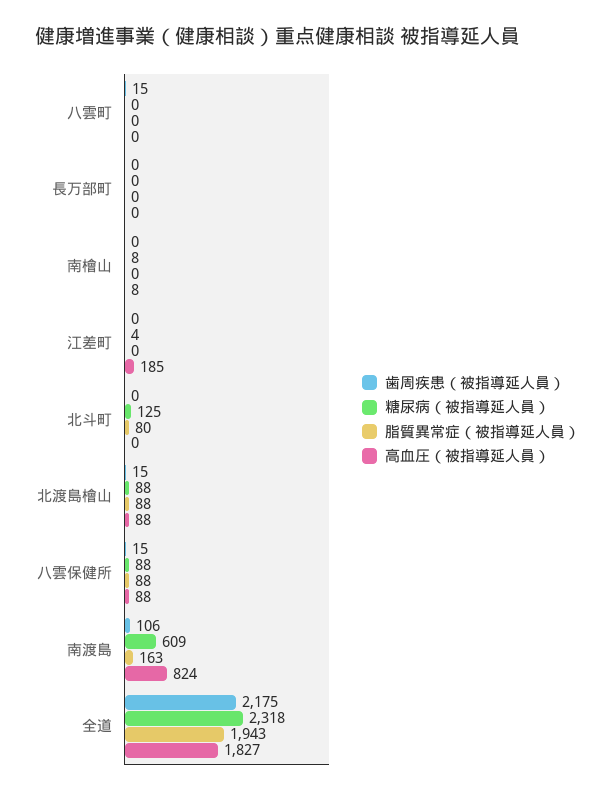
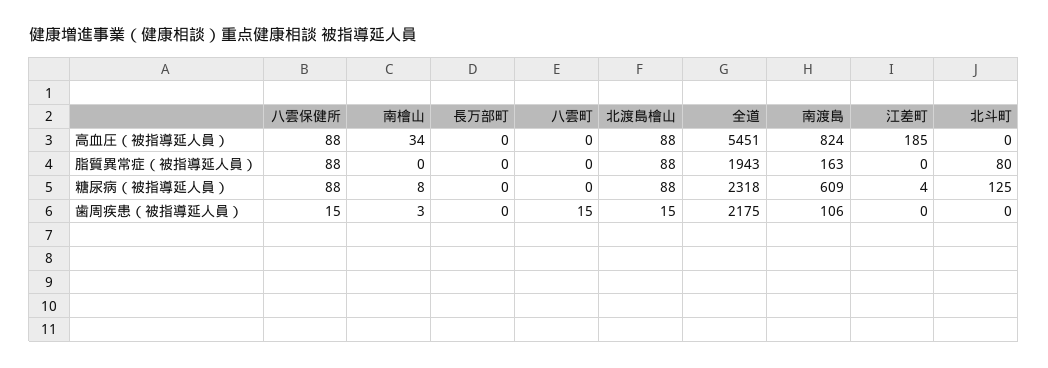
歯周疾患（被指導延人員）, 南檜山: 0 -> 3
高血圧（被指導延人員）, 南檜山: 8 -> 34
高血圧（被指導延人員）, 全道: 1827 -> 5451

